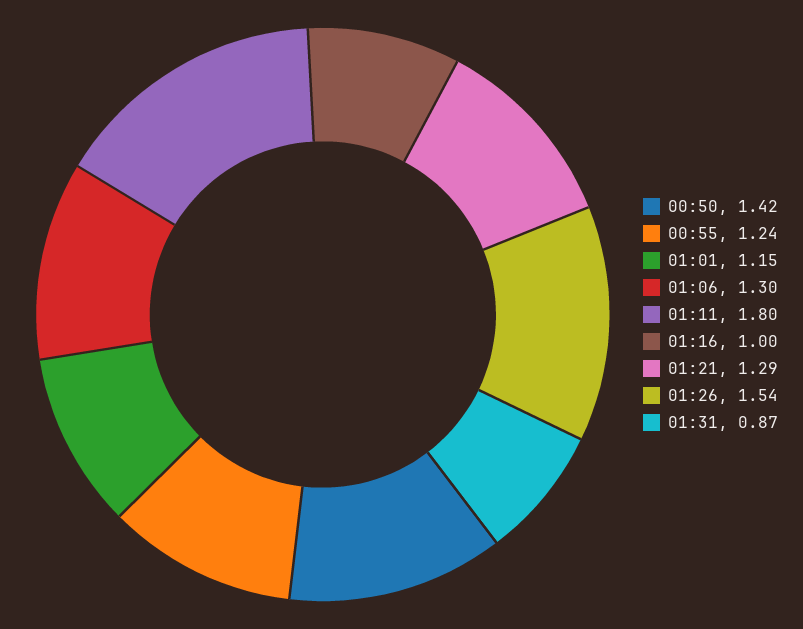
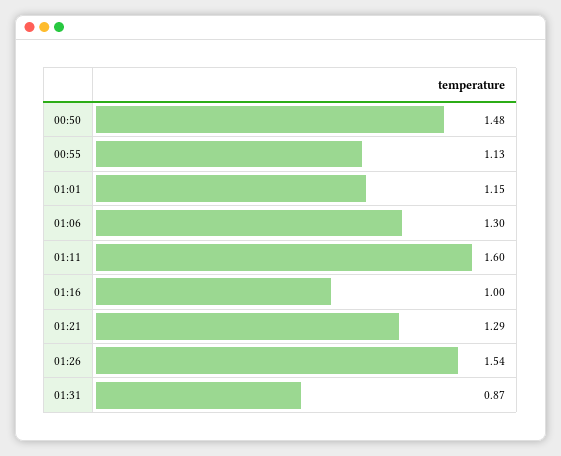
00:50: 1.42 -> 1.48
00:55: 1.24 -> 1.13
01:11: 1.8 -> 1.6

